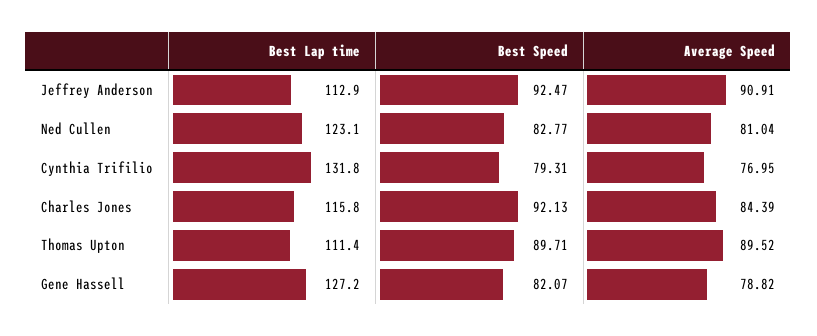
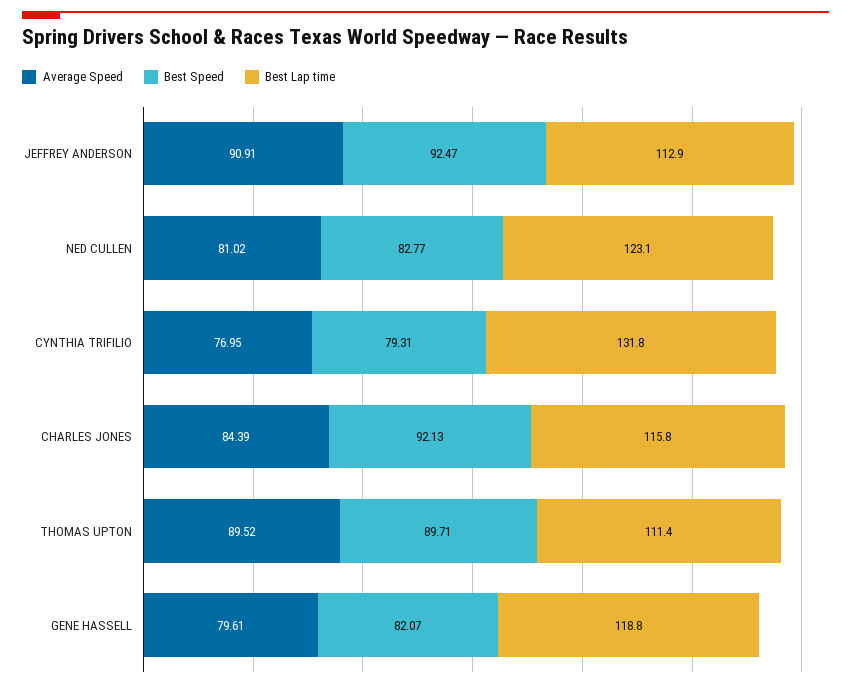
Average Speed, Ned Cullen: 81.04 -> 81.02
Best Lap time, Gene Hassell: 127.2 -> 118.8
Average Speed, Gene Hassell: 78.82 -> 79.61

